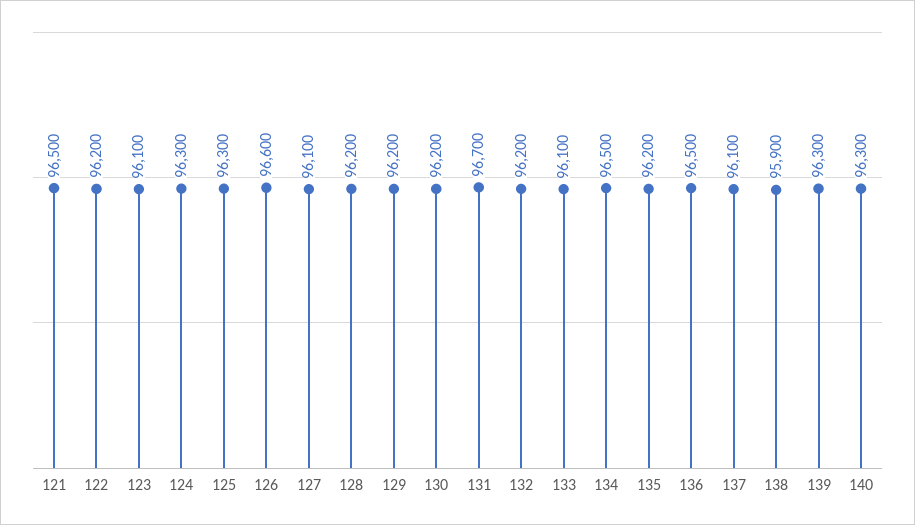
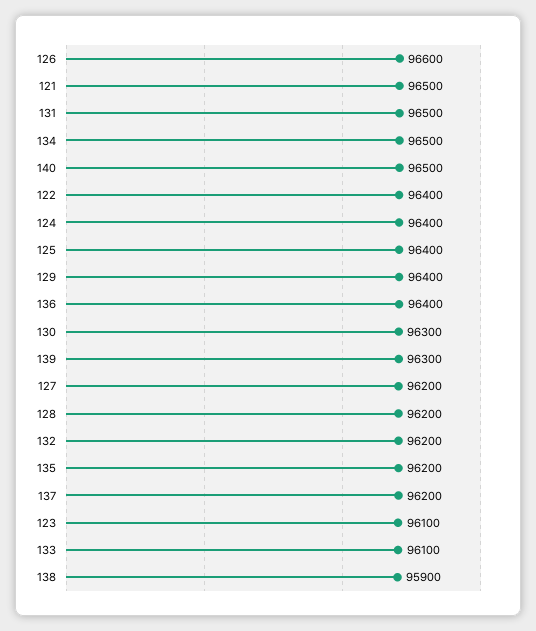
122: 96200 -> 96400
124: 96300 -> 96400
125: 96300 -> 96400
127: 96100 -> 96200
129: 96200 -> 96400
130: 96200 -> 96300
131: 96700 -> 96500
136: 96500 -> 96400
137: 96100 -> 96200
140: 96300 -> 96500

